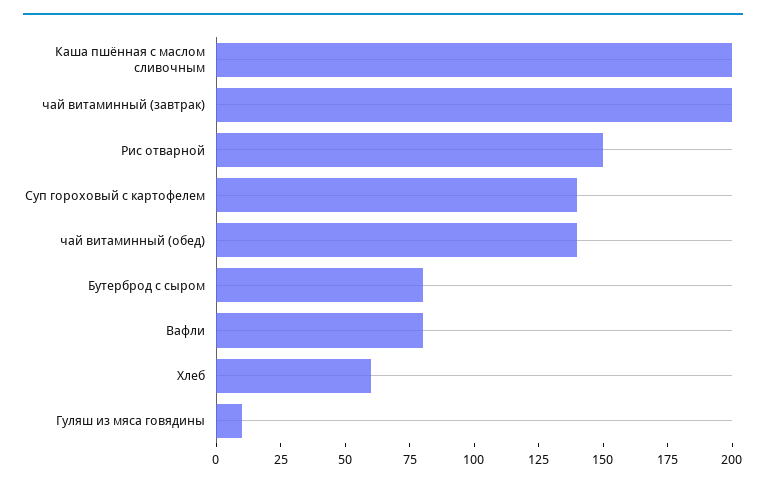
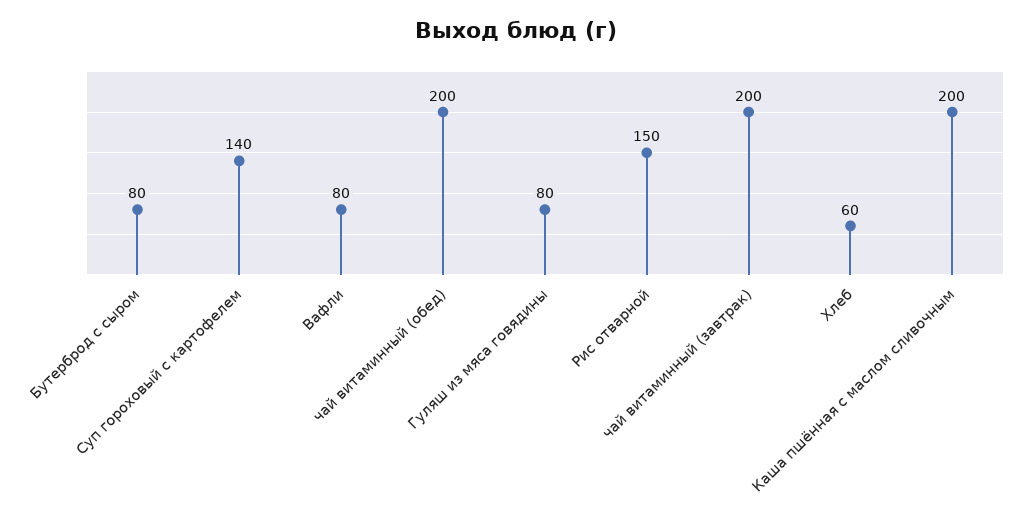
чай витаминный (обед): 140 -> 200
Гуляш из мяса говядины: 10 -> 80

